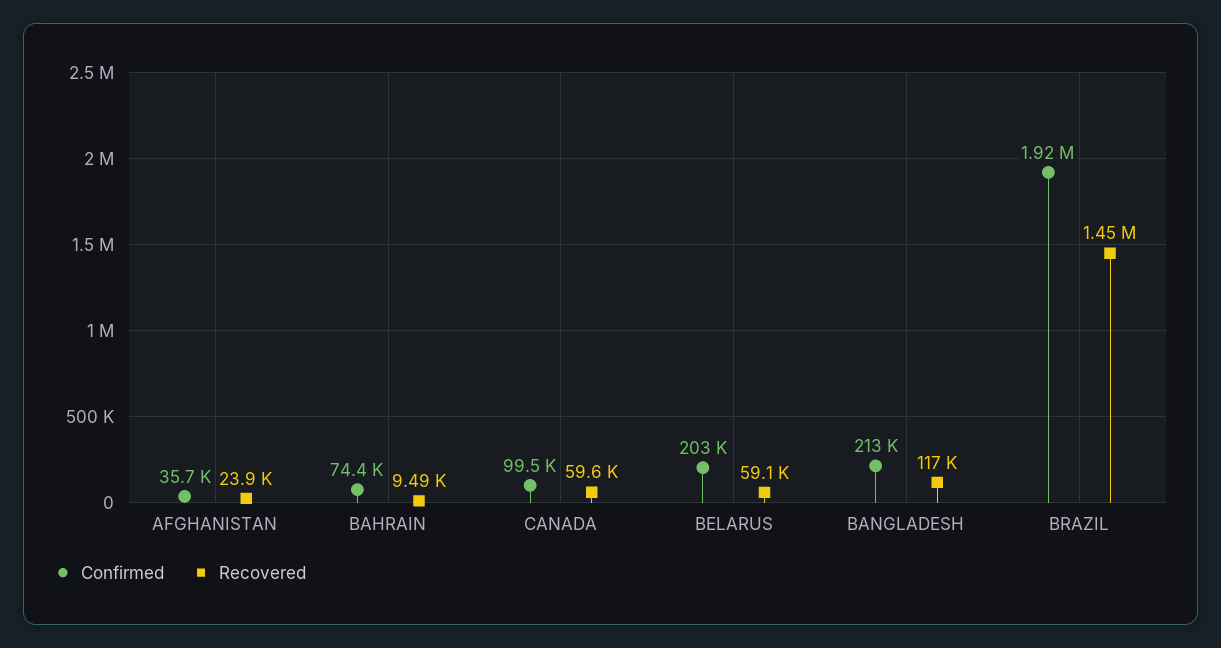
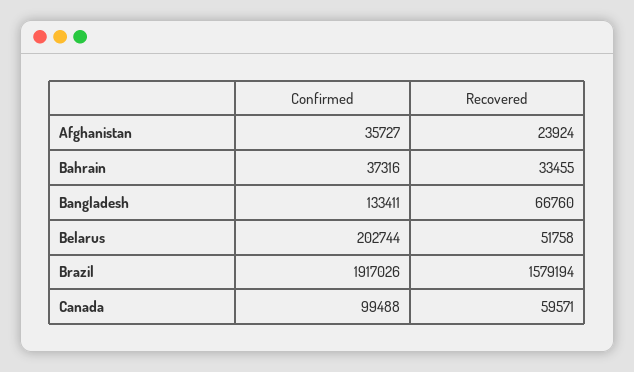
Confirmed, BAHRAIN: 74400 -> 37316
Recovered, BAHRAIN: 9490 -> 33455
Recovered, BELARUS: 59100 -> 51758
Confirmed, BANGLADESH: 213000 -> 133411
Recovered, BANGLADESH: 117000 -> 66760
Recovered, BRAZIL: 1450000 -> 1579194

